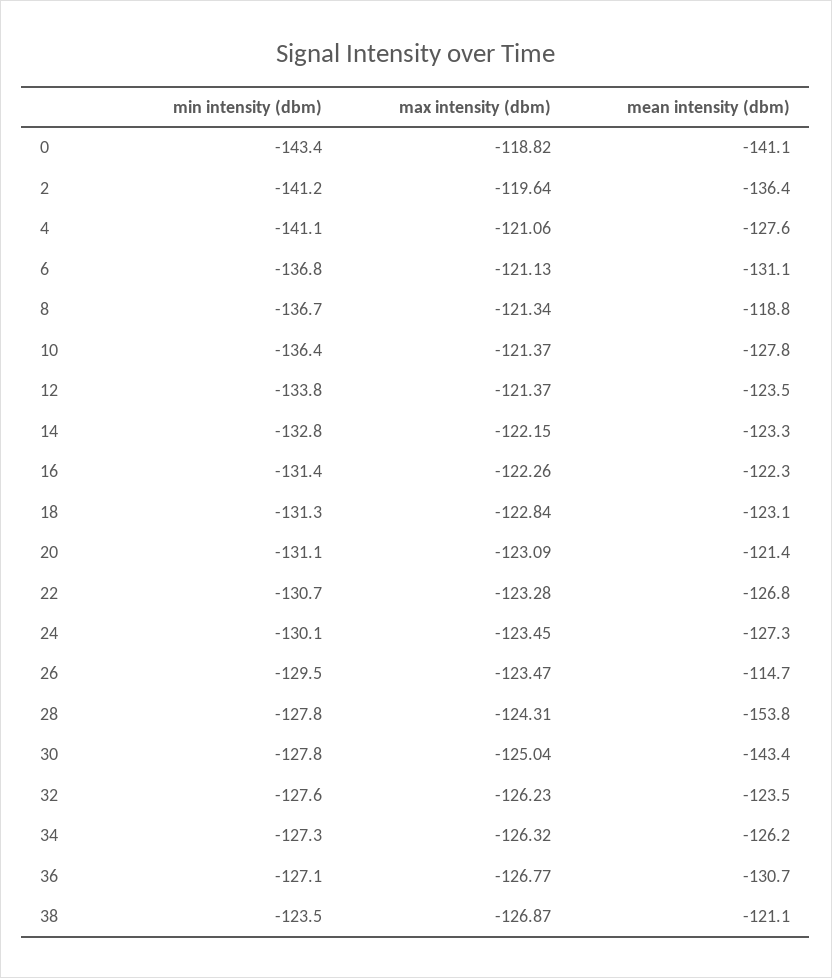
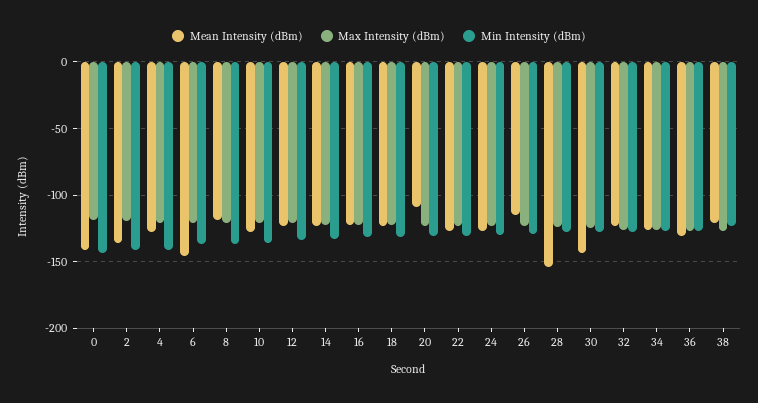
mean intensity (dbm), 6: -131.1 -> -145
mean intensity (dbm), 20: -121.4 -> -110

